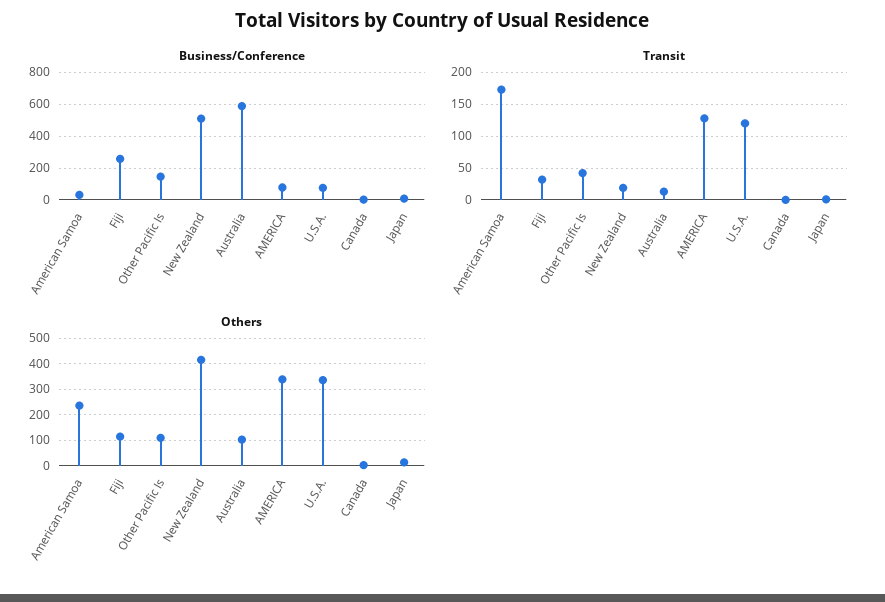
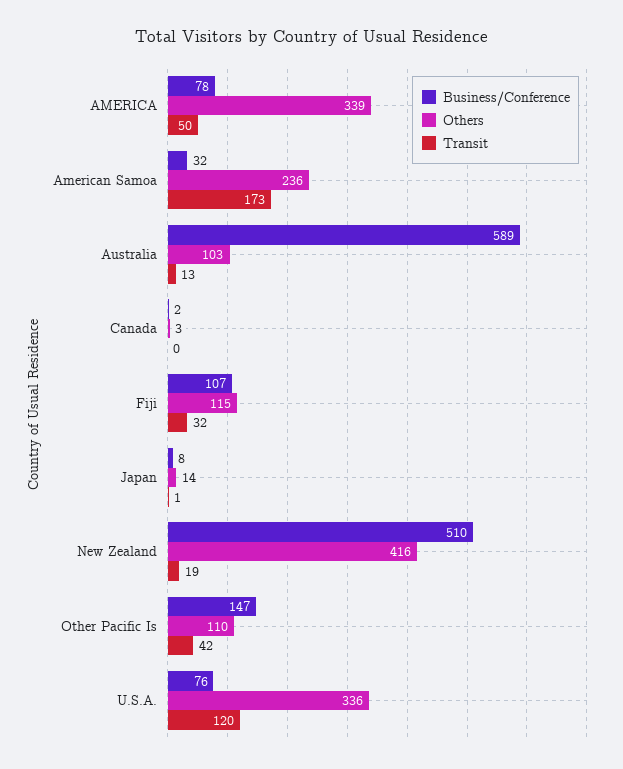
Business/Conference, Fiji: 250 -> 107
Transit, AMERICA: 130 -> 50

